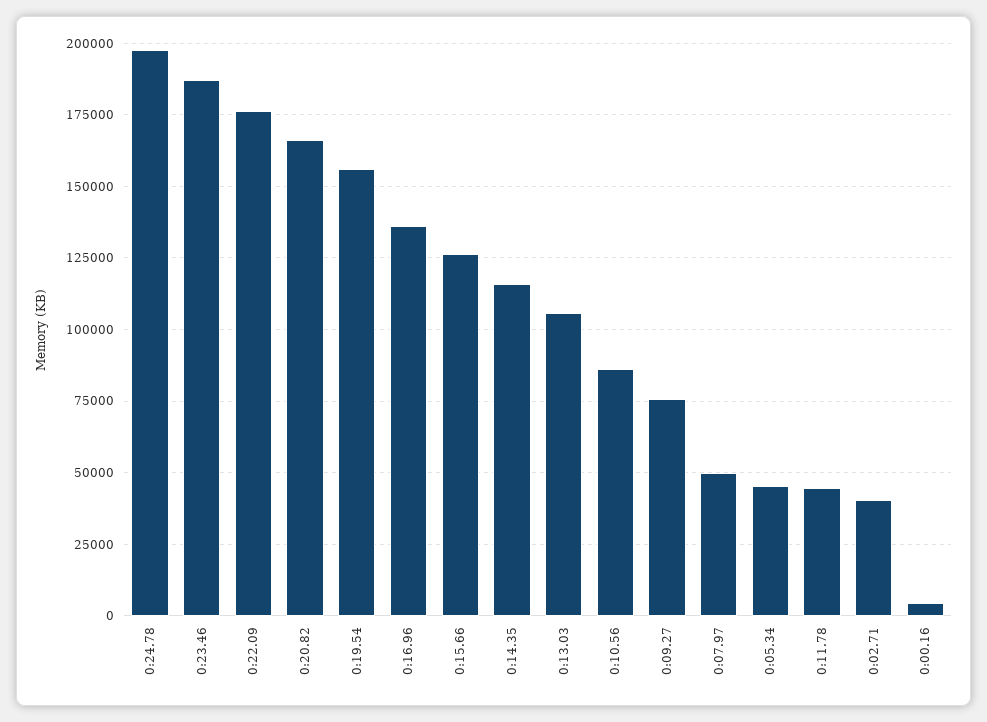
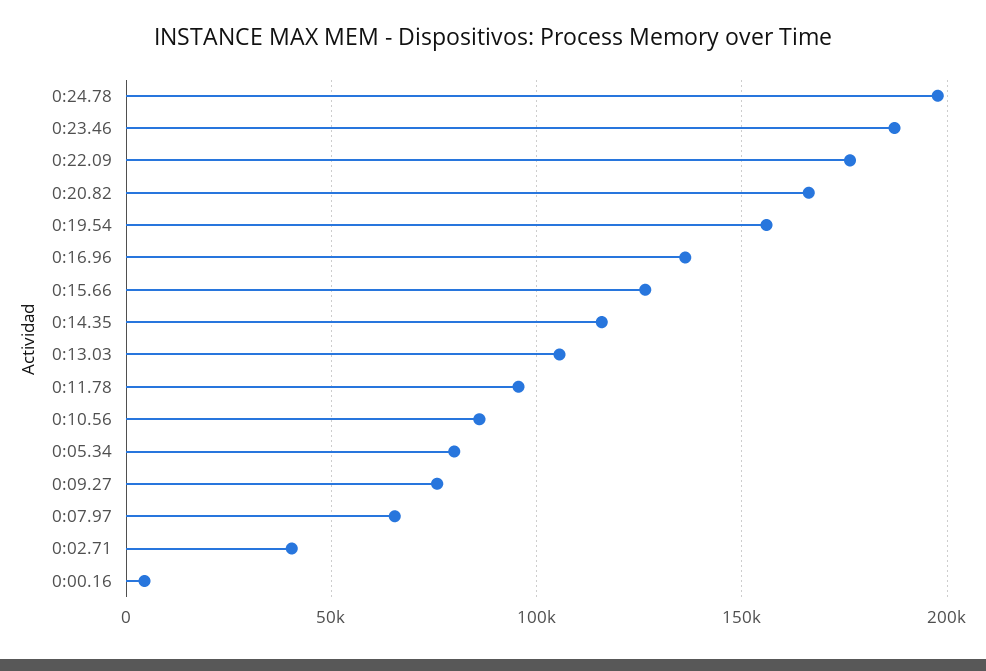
0:07.97: 50000 -> 65000
0:05.34: 45000 -> 80000
0:11.78: 45000 -> 95000

